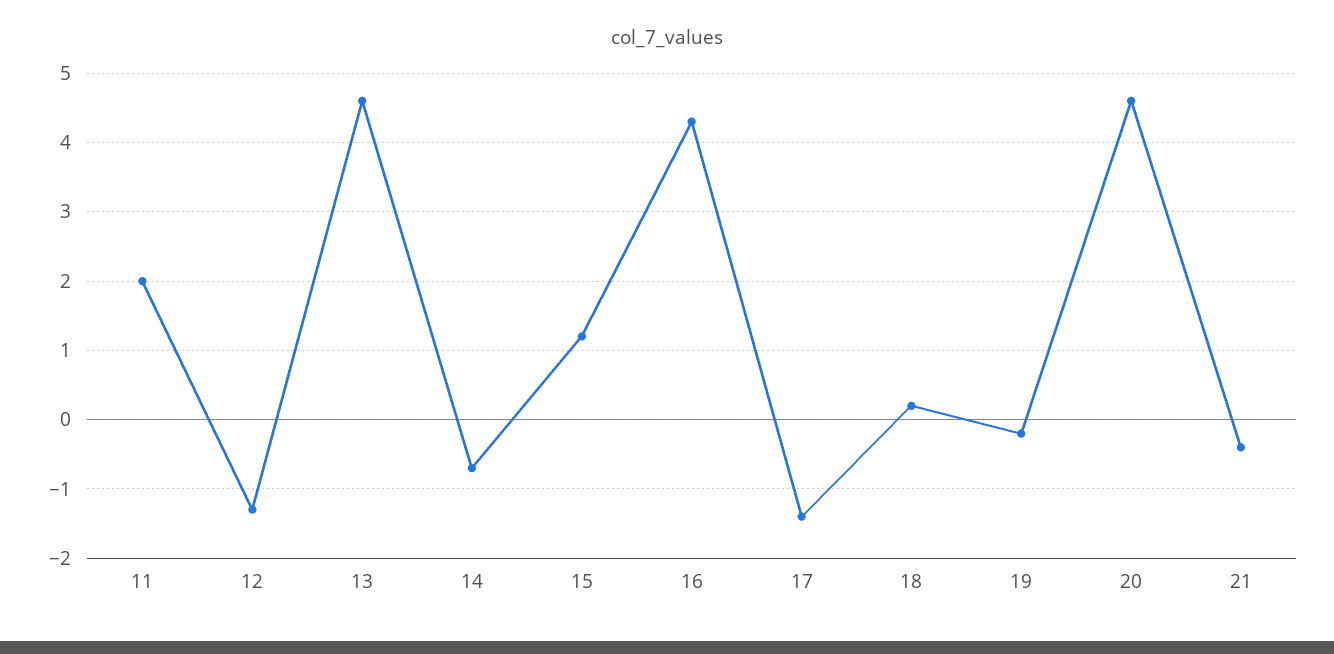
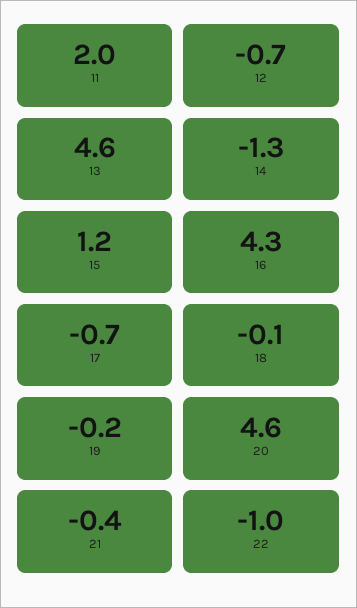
12: -1.3 -> -0.7
14: -0.7 -> -1.3
17: -1.4 -> -0.7
18: 0.2 -> -0.1
22: none -> -1

